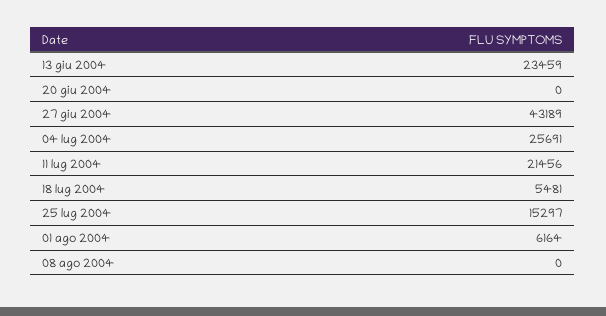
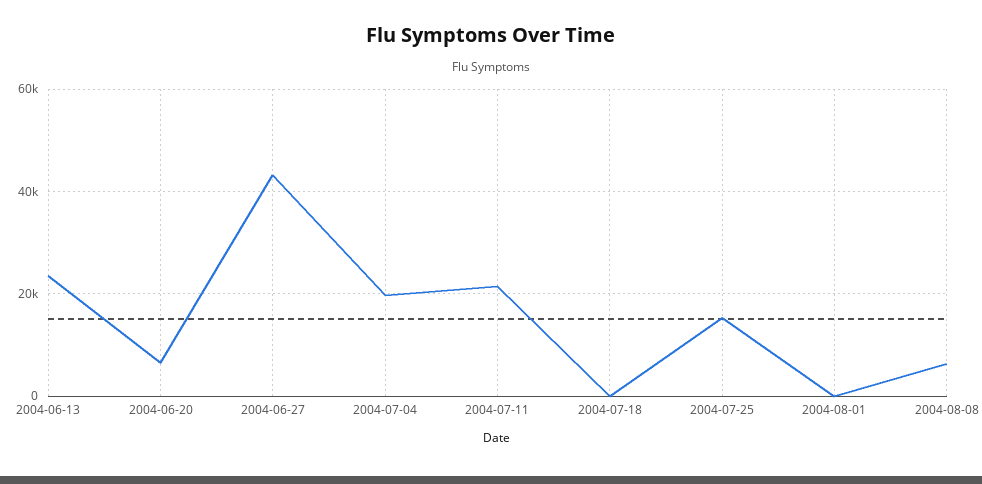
20 giu 2004: 0 -> 6000
04 lug 2004: 25691 -> 20000
18 lug 2004: 5481 -> 0
01 ago 2004: 6164 -> 0
08 ago 2004: 0 -> 6000

